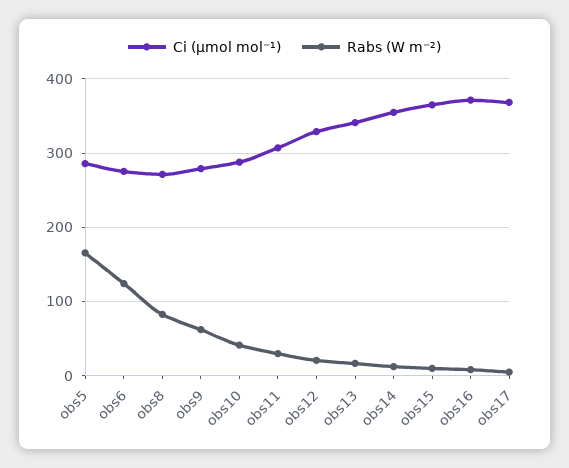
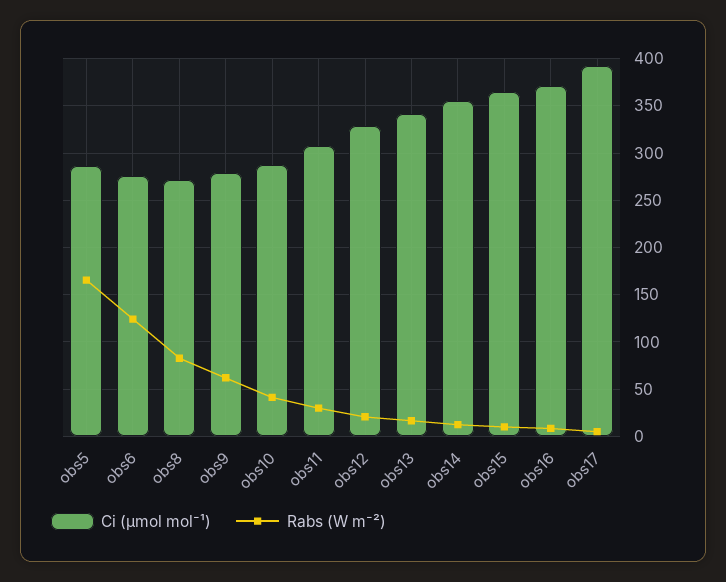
Ci (µmol mol⁻¹), obs17: 370 -> 390

